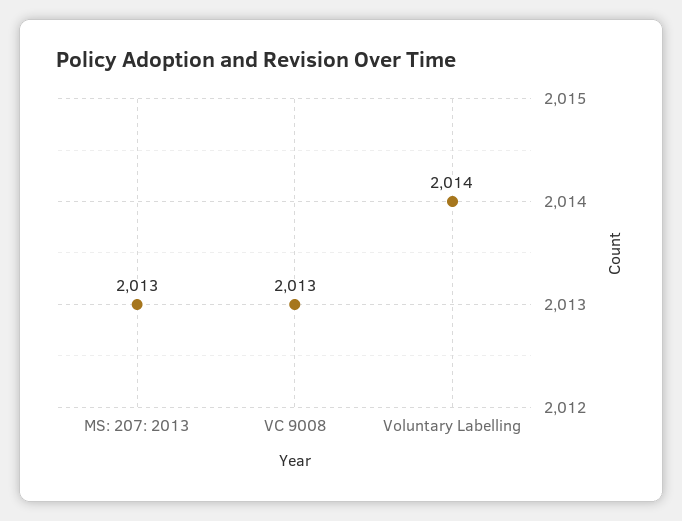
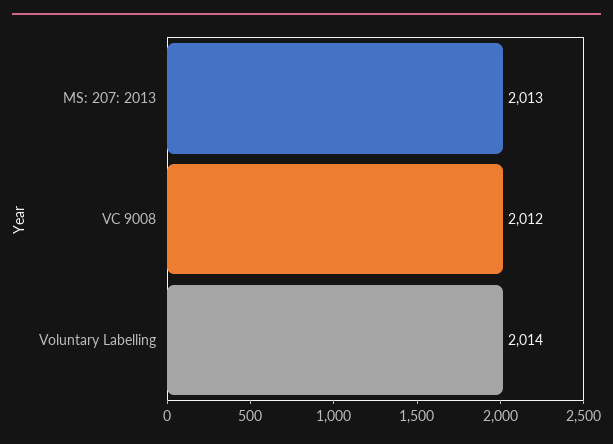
VC 9008: 2013 -> 2012

